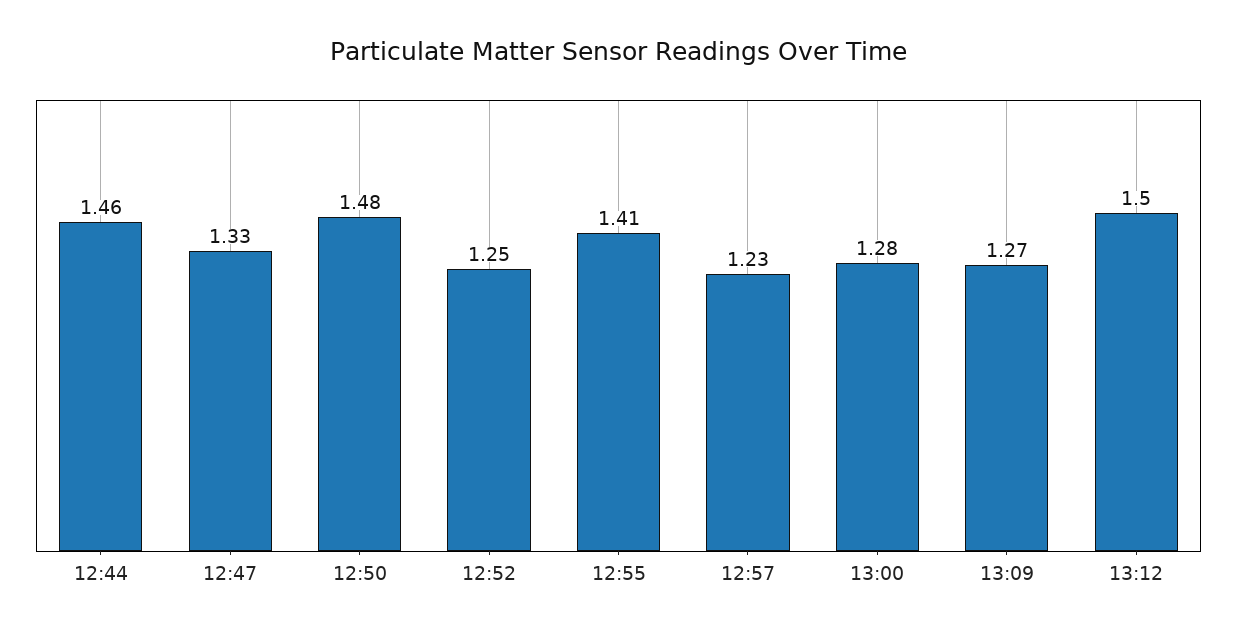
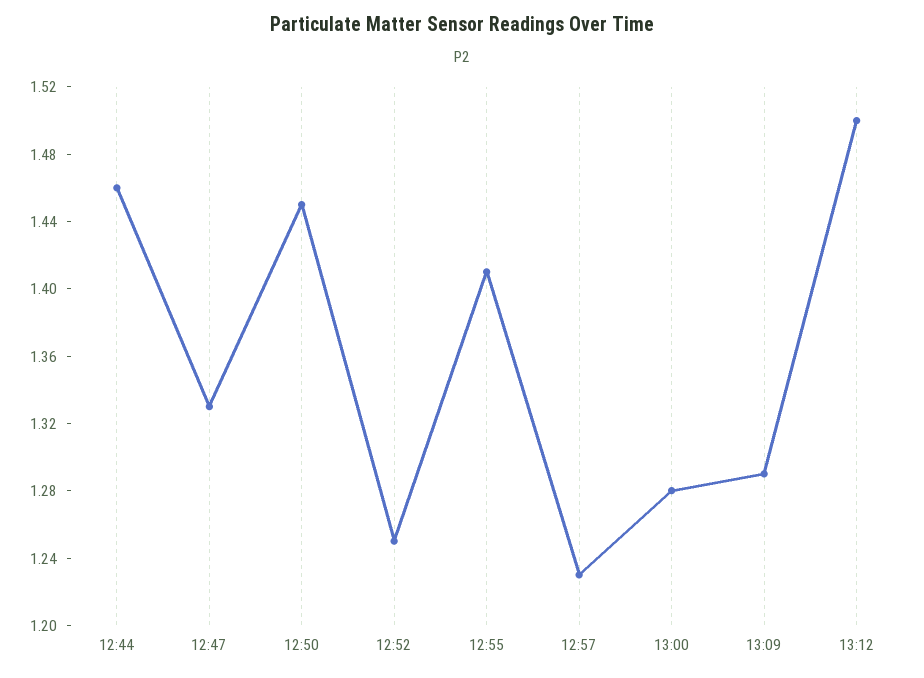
12:50: 1.48 -> 1.45
13:09: 1.27 -> 1.29

